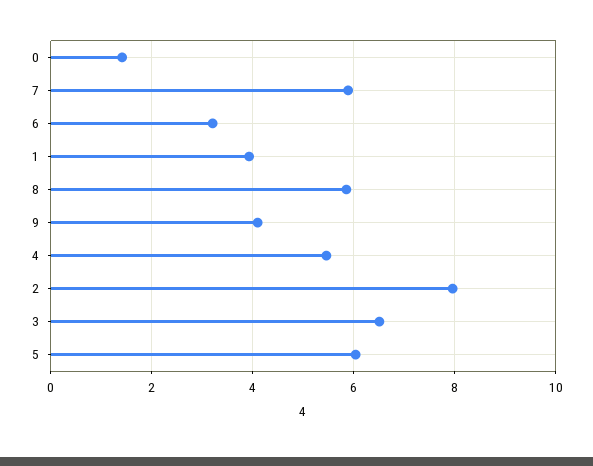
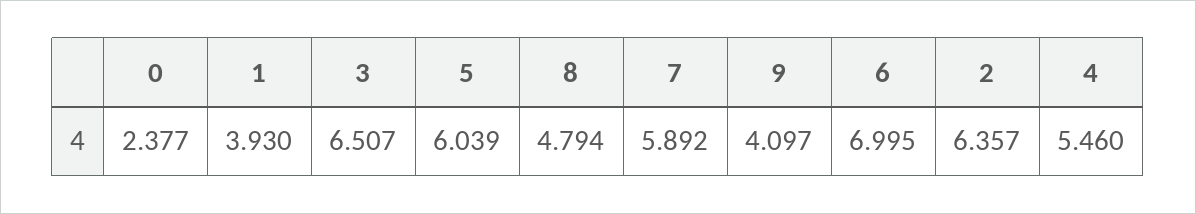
0: 1.4 -> 2.377
6: 3.2 -> 6.995
8: 5.8 -> 4.794
2: 8 -> 6.357

